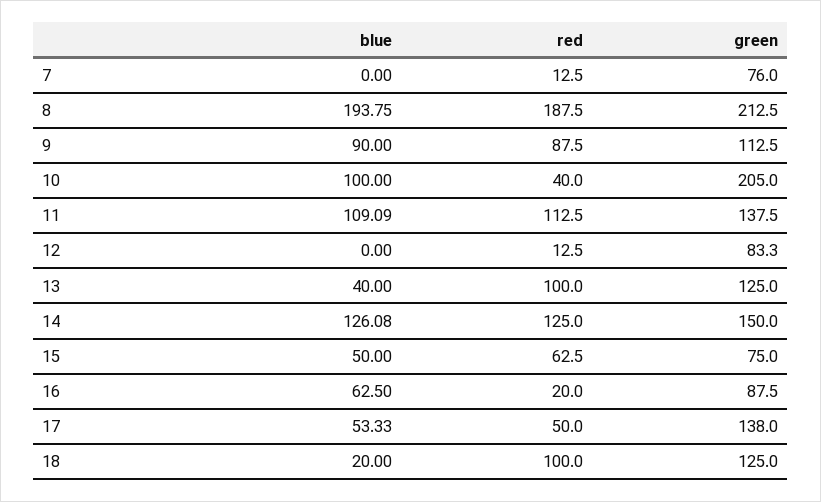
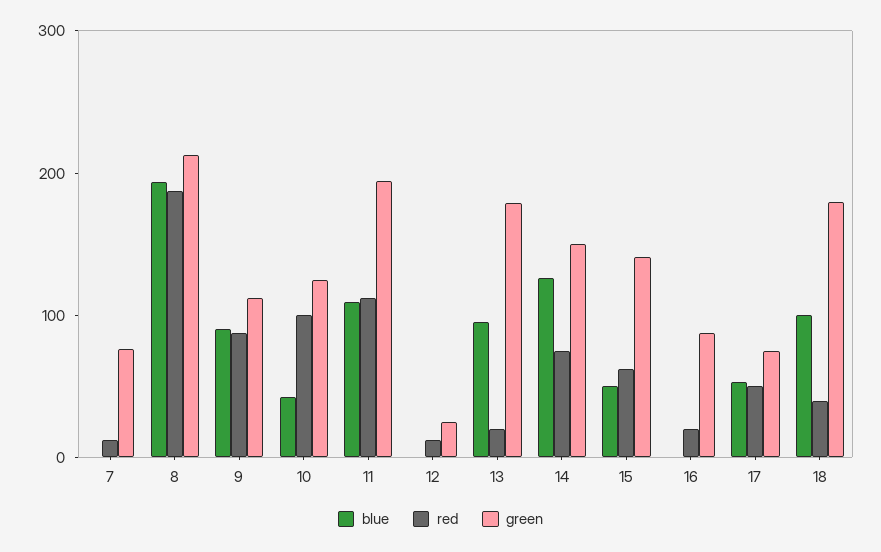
blue, 10: 100 -> 40
red, 10: 40 -> 100
green, 10: 205 -> 120
green, 11: 137.5 -> 200
green, 12: 83.3 -> 20
blue, 13: 40 -> 100
red, 13: 100 -> 20
green, 13: 125 -> 180
red, 14: 125 -> 80
green, 15: 75 -> 140
blue, 16: 62.5 -> 0
green, 17: 138 -> 80
blue, 18: 20 -> 100
red, 18: 100 -> 40
green, 18: 125 -> 180

